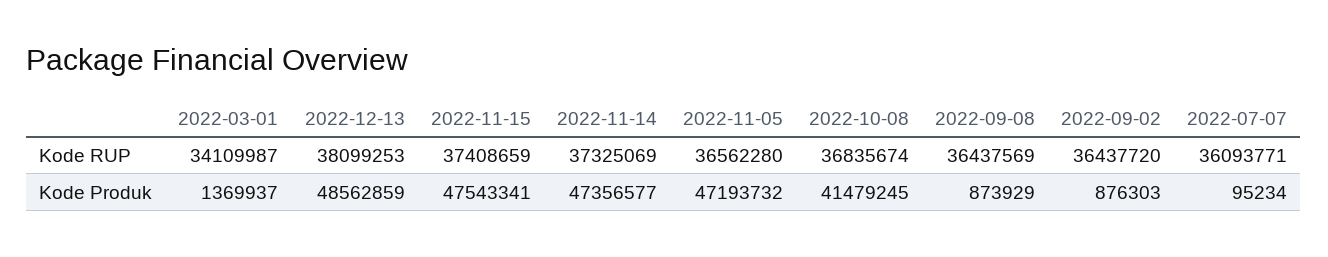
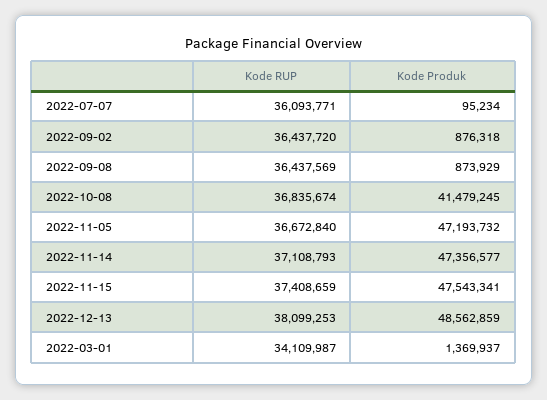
2022-11-14, Kode RUP: 37325069 -> 37108793
2022-11-05, Kode RUP: 36562280 -> 36672840
2022-09-02, Kode Produk: 876303 -> 876318

